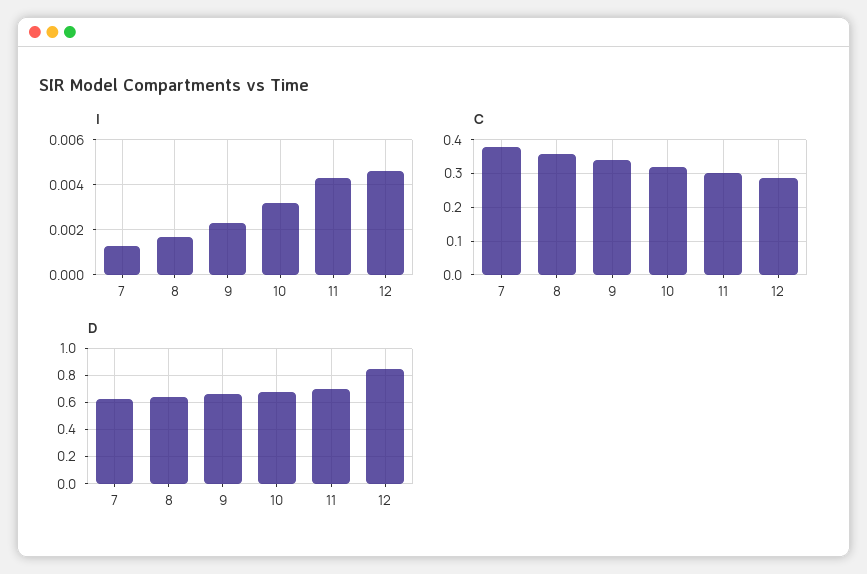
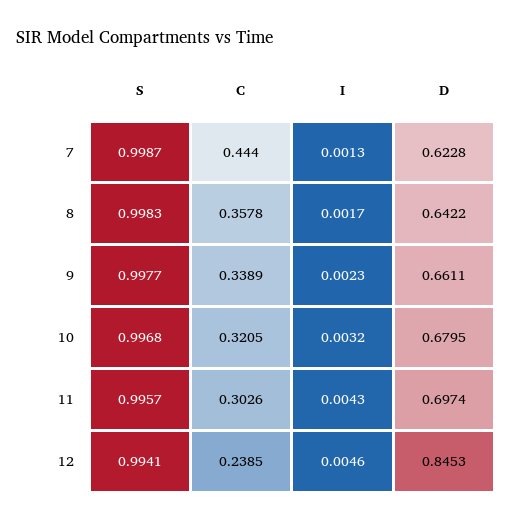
C, 7: 0.38 -> 0.444
C, 12: 0.28 -> 0.2385
S, 7: none -> 0.9987
S, 8: none -> 0.9983
S, 9: none -> 0.9977
S, 10: none -> 0.9968
S, 11: none -> 0.9957
S, 12: none -> 0.9941

